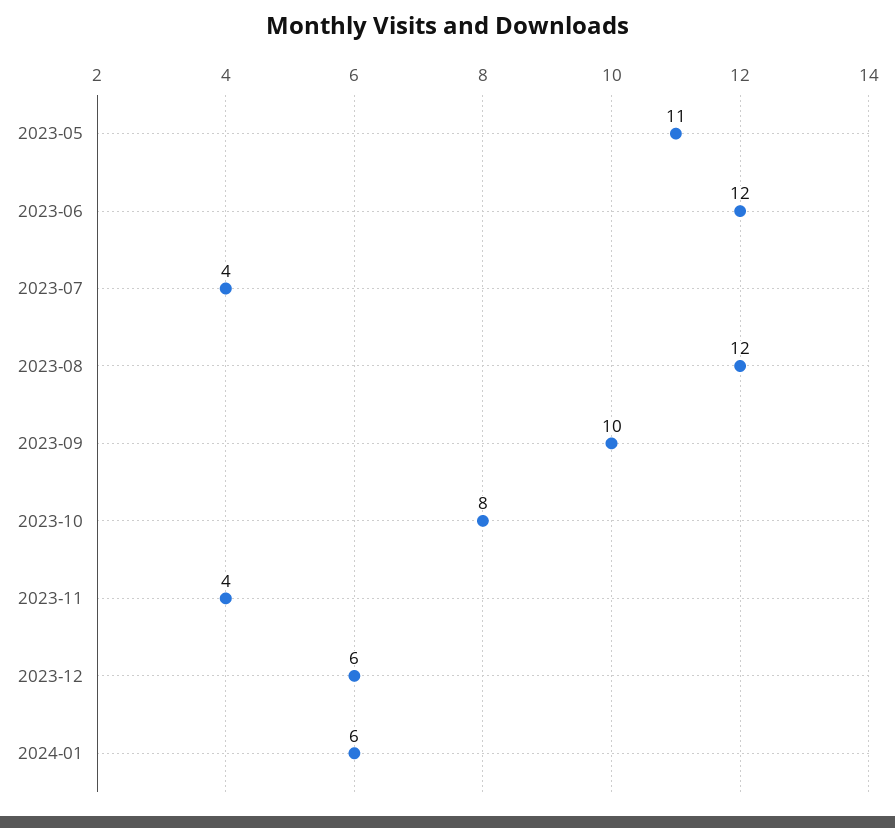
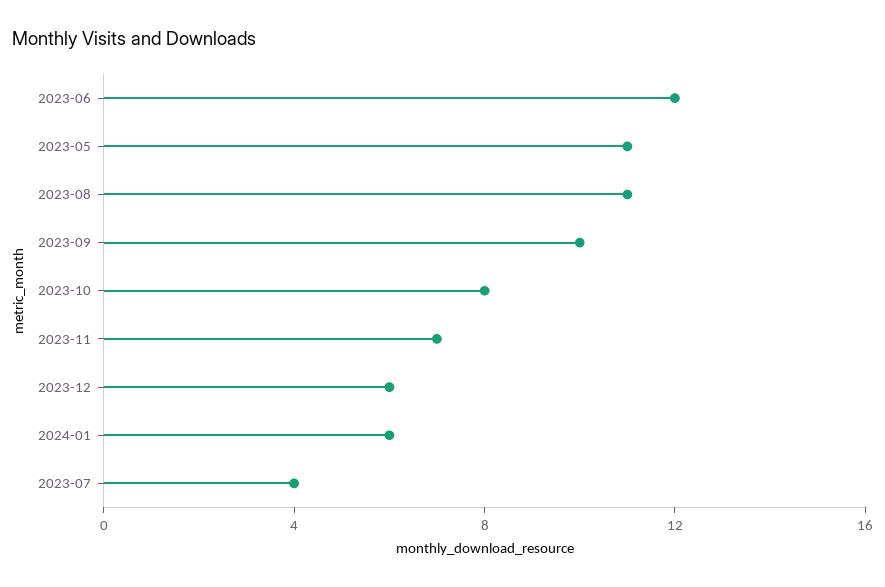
2023-08: 12 -> 11
2023-11: 4 -> 7

